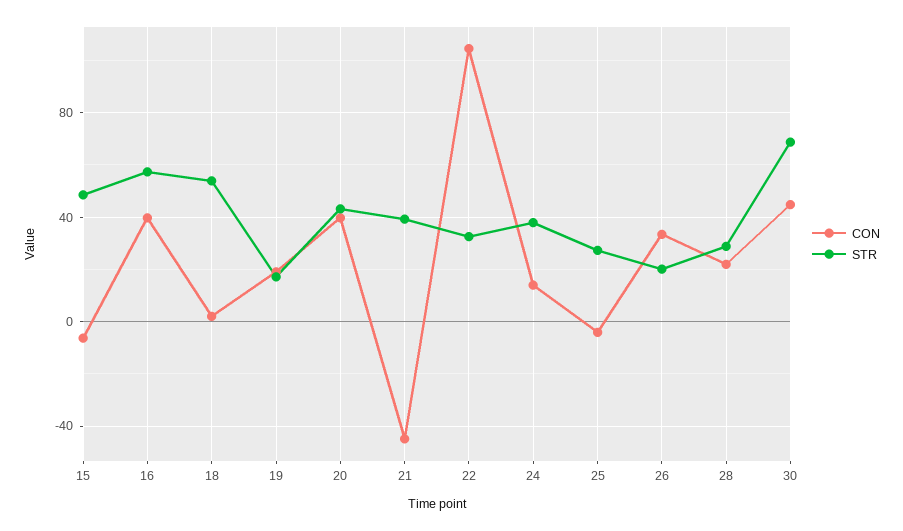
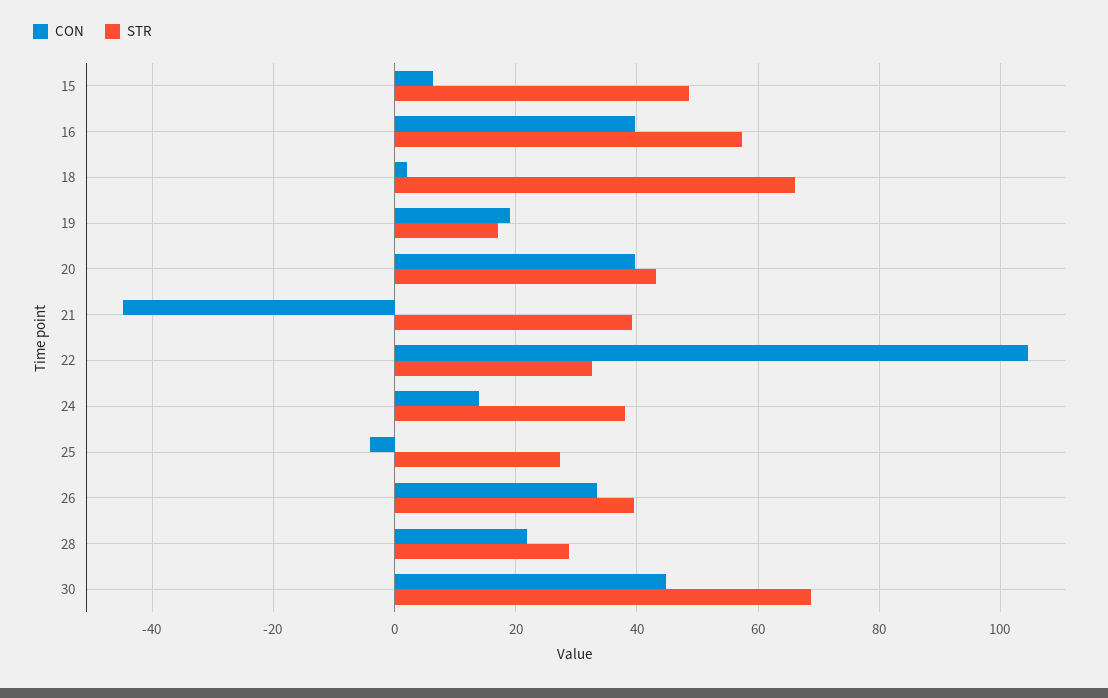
CON, 15: -5 -> 6
STR, 18: 55 -> 66
STR, 26: 20 -> 40

